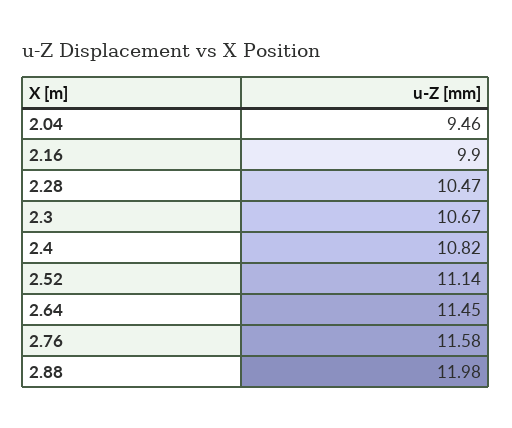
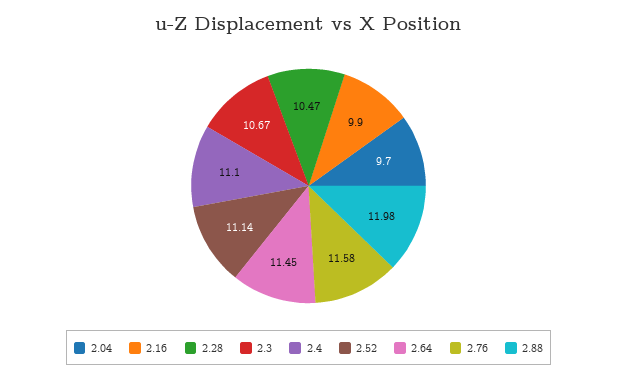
2.04: 9.46 -> 9.7
2.4: 10.82 -> 11.1

